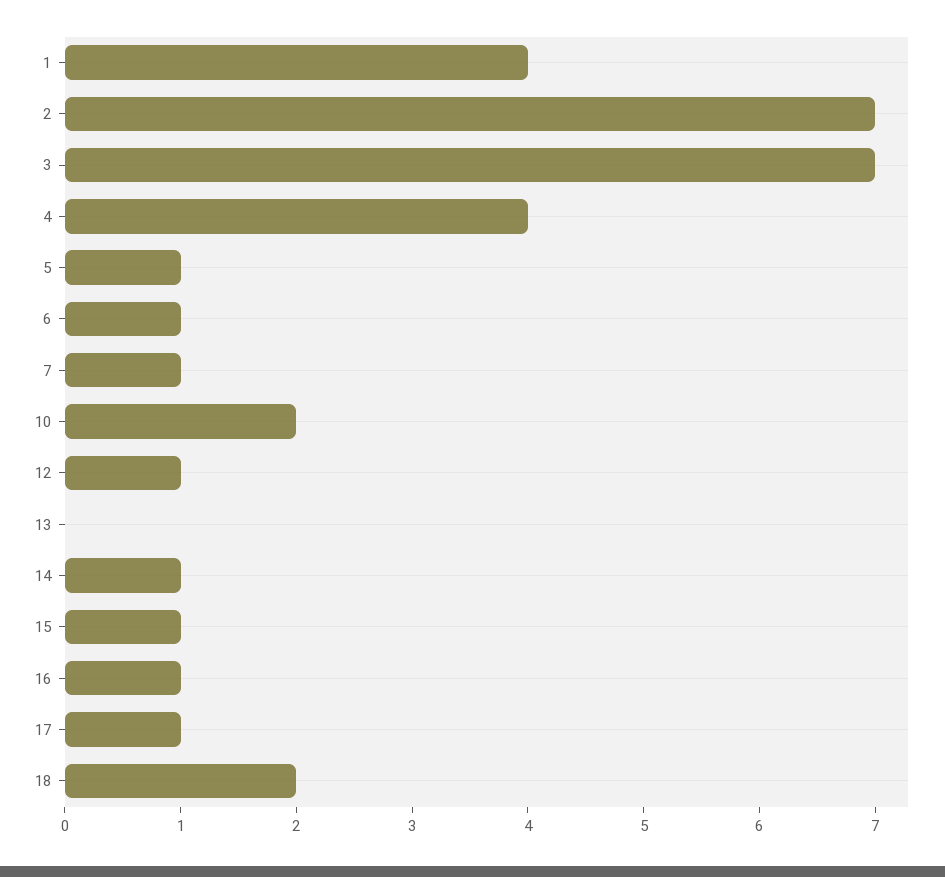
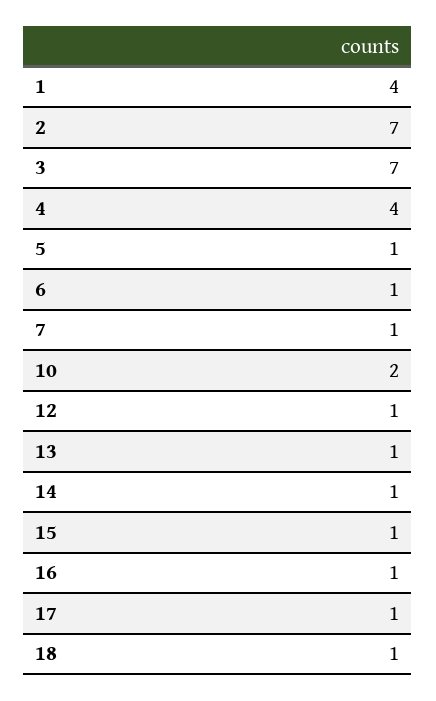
13: 0 -> 1
18: 2 -> 1

